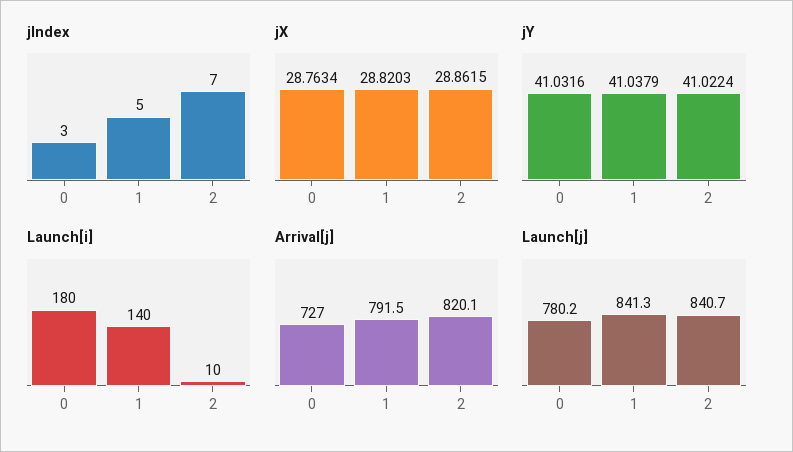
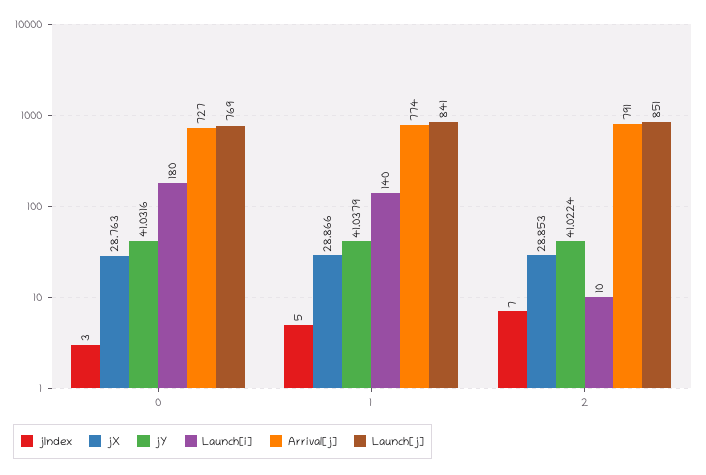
jX, 1: 28.8203 -> 28.866
jX, 2: 28.8615 -> 28.853
Arrival[j], 1: 791.5 -> 774
Arrival[j], 2: 820.1 -> 791
Launch[j], 0: 780.2 -> 769
Launch[j], 2: 840.7 -> 851

